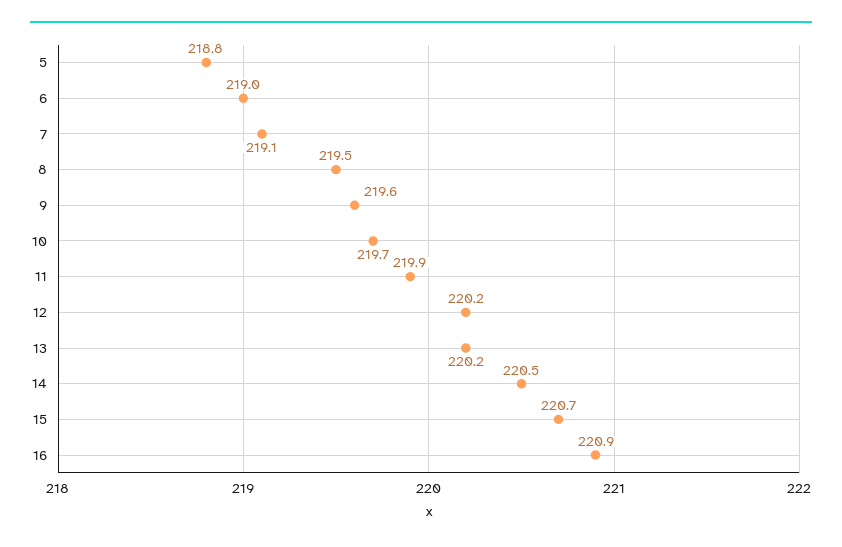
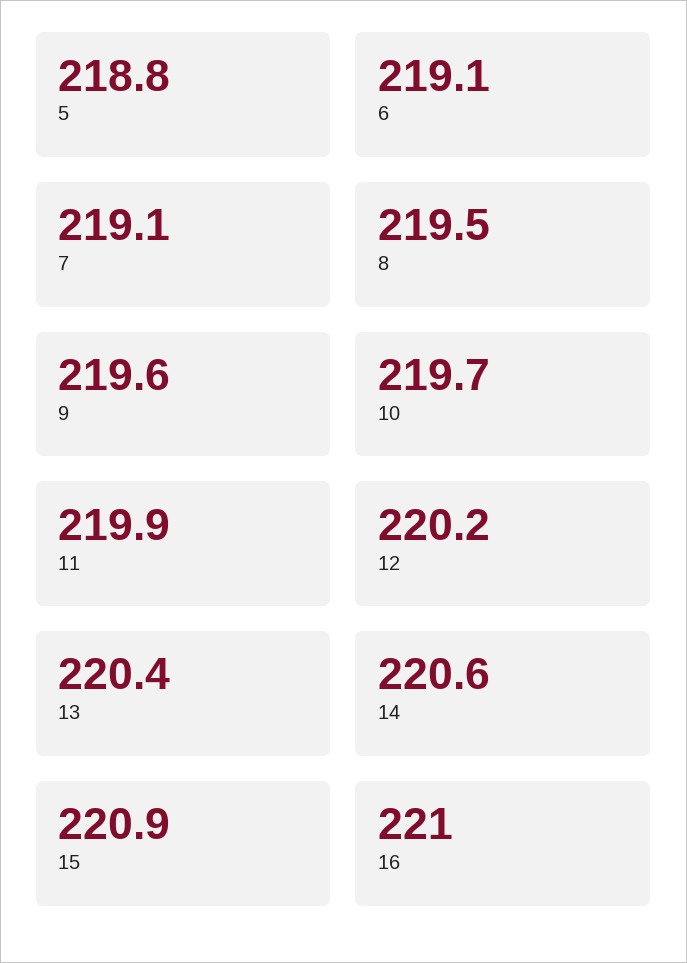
6: 219 -> 219.1
13: 220.2 -> 220.4
14: 220.5 -> 220.6
15: 220.7 -> 220.9
16: 220.9 -> 221

